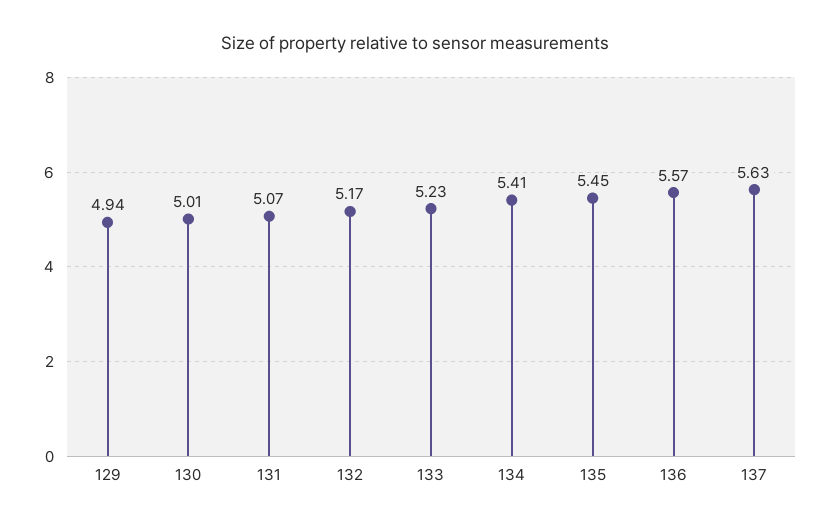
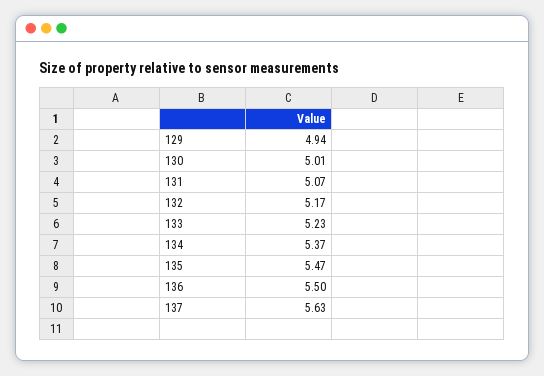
134: 5.41 -> 5.37
135: 5.45 -> 5.47
136: 5.57 -> 5.5

